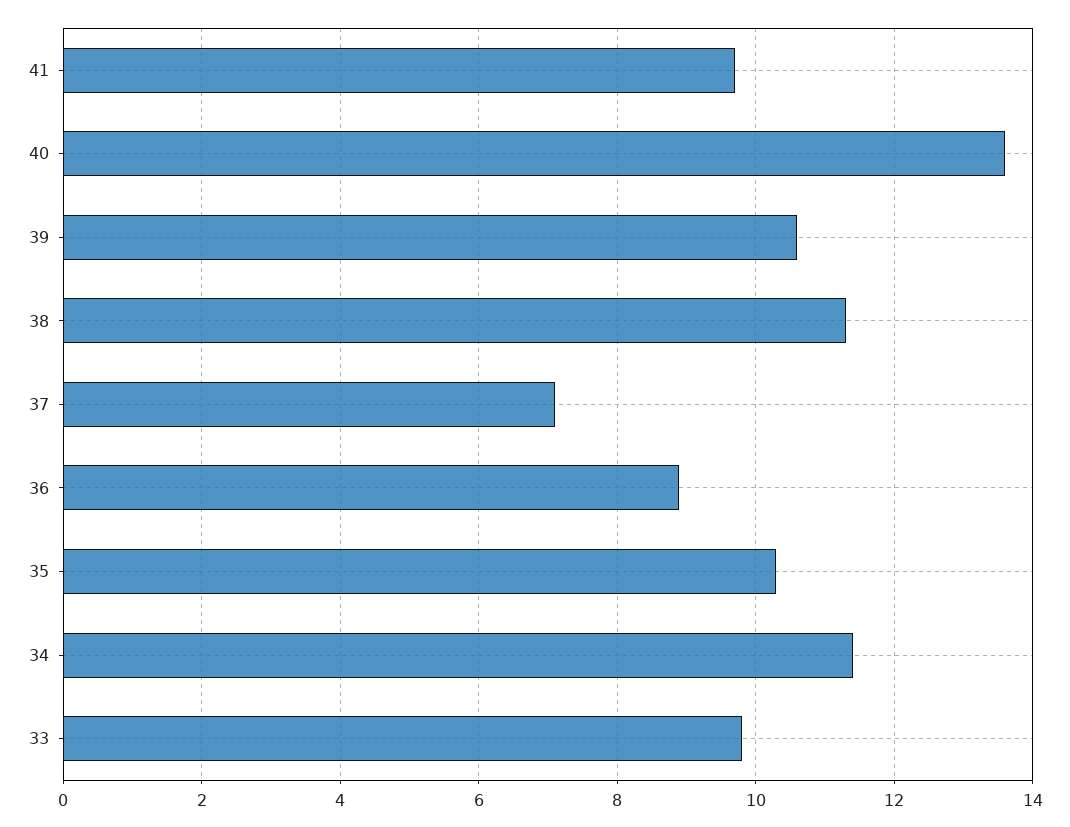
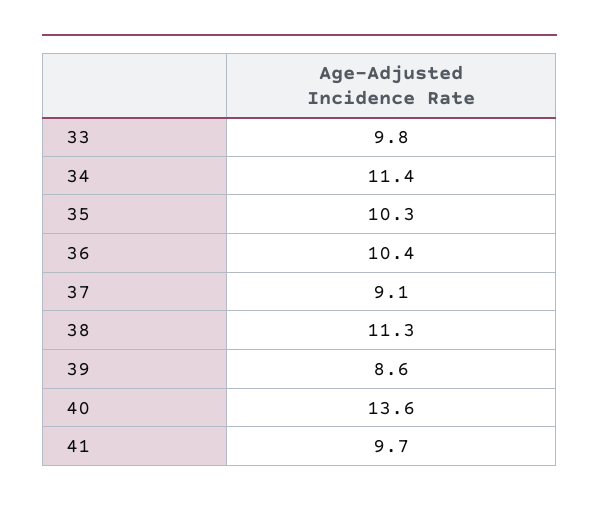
39: 10.5 -> 8.6
37: 7 -> 9.1
36: 9 -> 10.4

